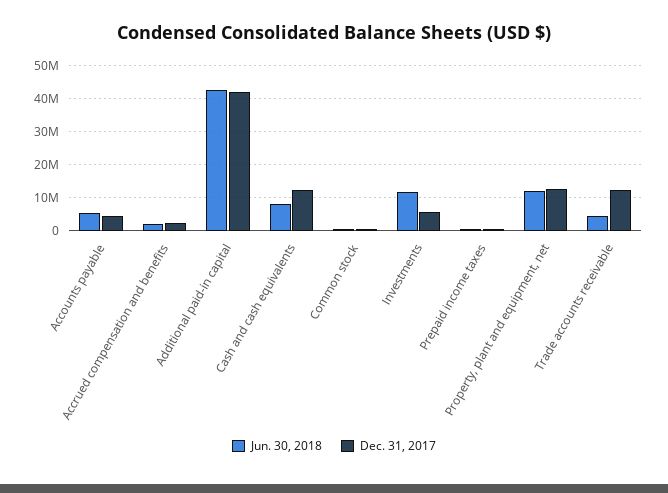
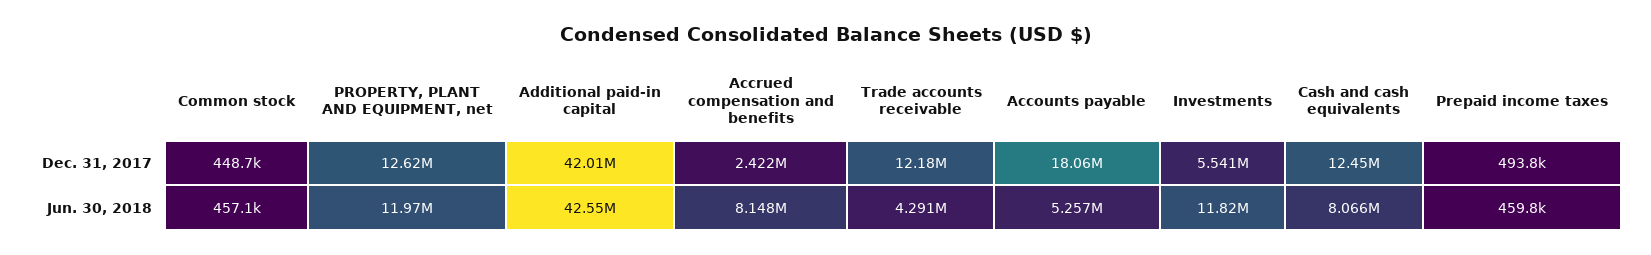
Dec. 31, 2017, Accounts payable: 4000000 -> 18060000
Jun. 30, 2018, Accrued compensation and benefits: 2000000 -> 8148000

